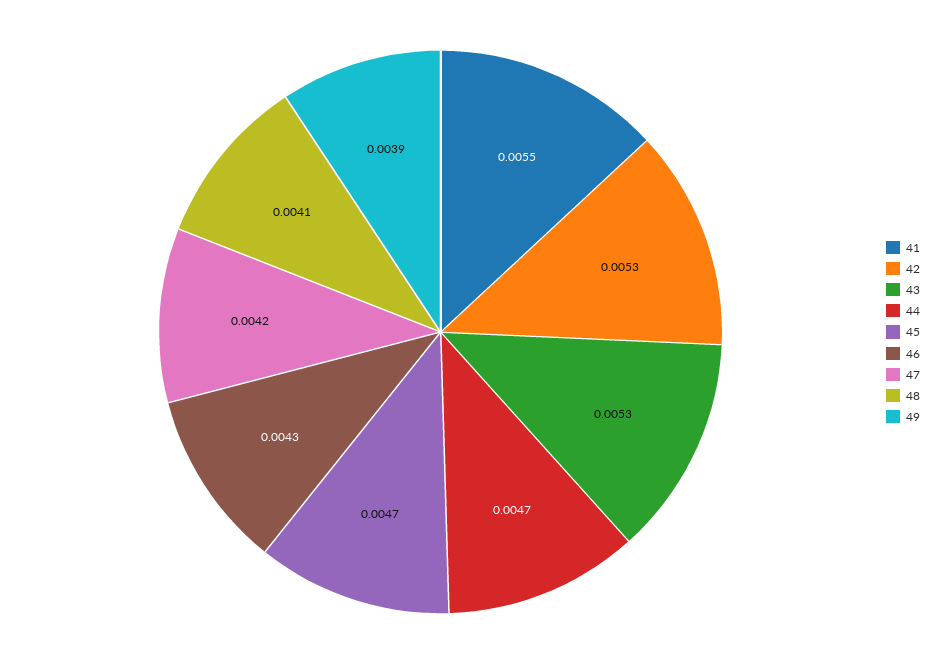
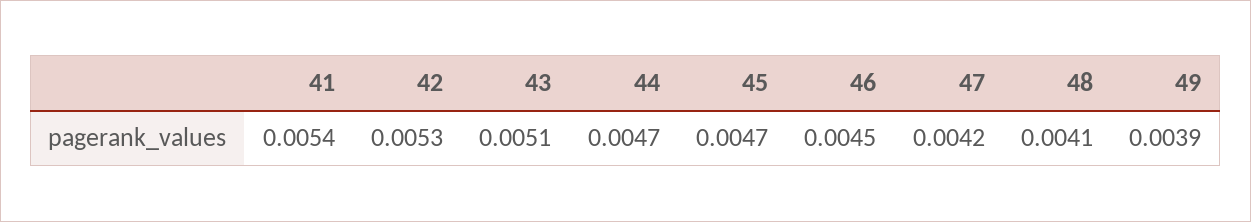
41: 0.0055 -> 0.0054
43: 0.0053 -> 0.0051
46: 0.0043 -> 0.0045

